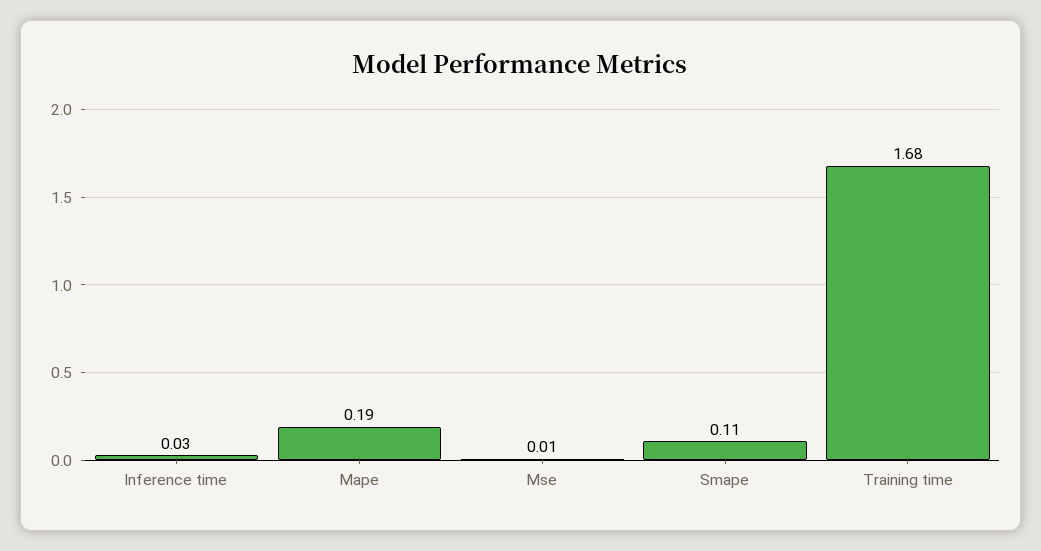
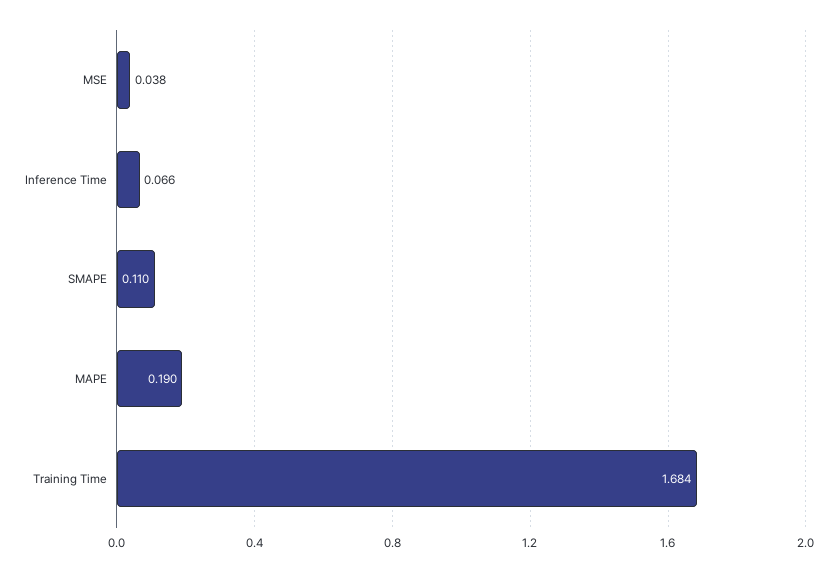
Inference time: 0.03 -> 0.066
Mse: 0.01 -> 0.038

